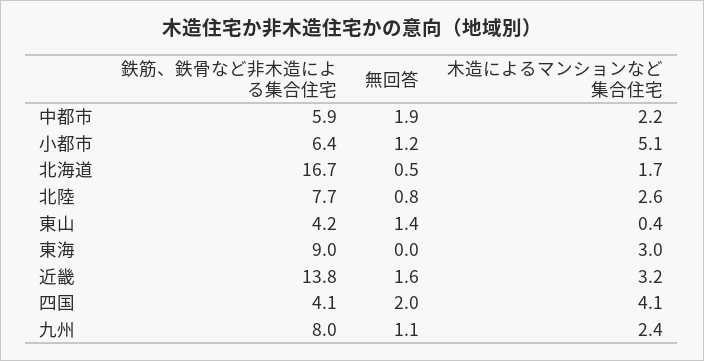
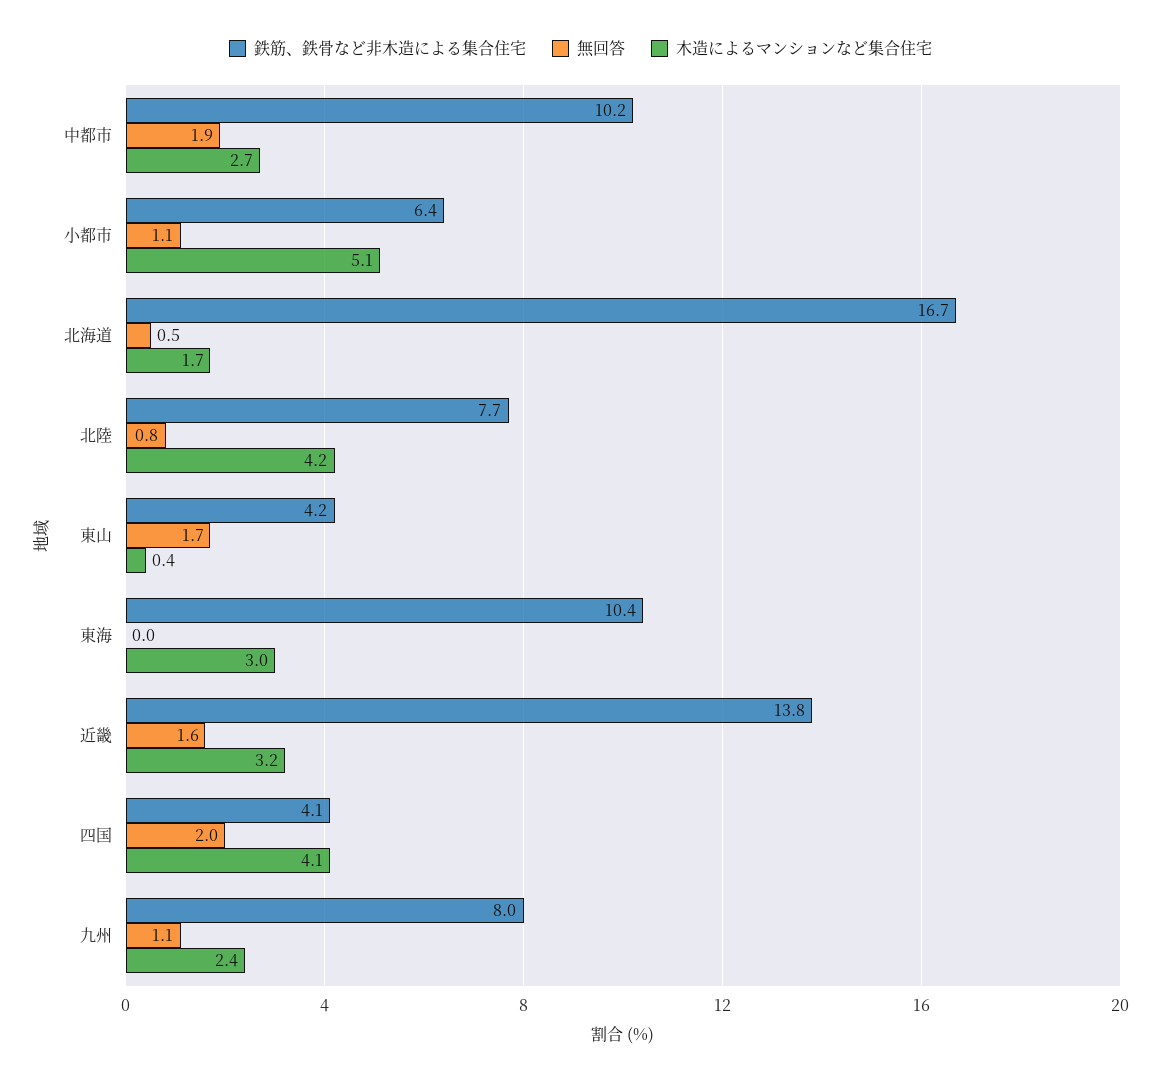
鉄筋、鉄骨など非木造による集合住宅, 中都市: 5.9 -> 10.2
木造によるマンションなど集合住宅, 中都市: 2.2 -> 2.7
無回答, 小都市: 1.2 -> 1.1
木造によるマンションなど集合住宅, 北陸: 2.6 -> 4.2
無回答, 東山: 1.4 -> 1.7
鉄筋、鉄骨など非木造による集合住宅, 東海: 9 -> 10.4

